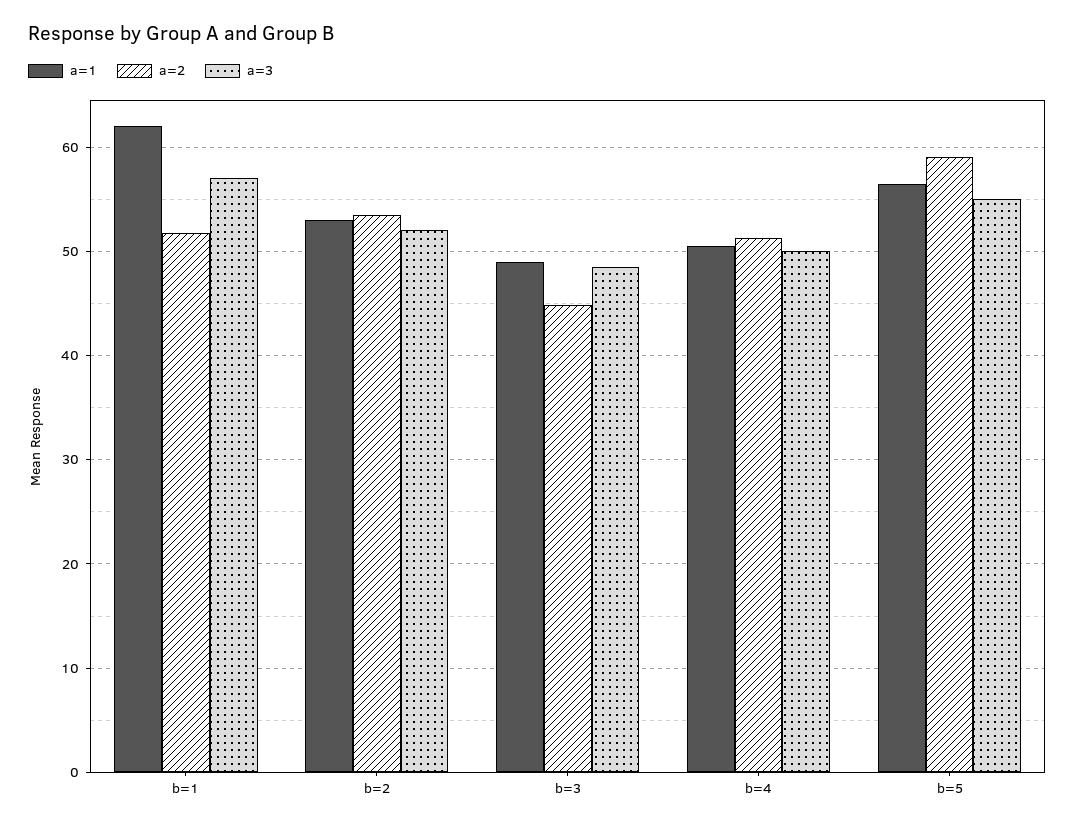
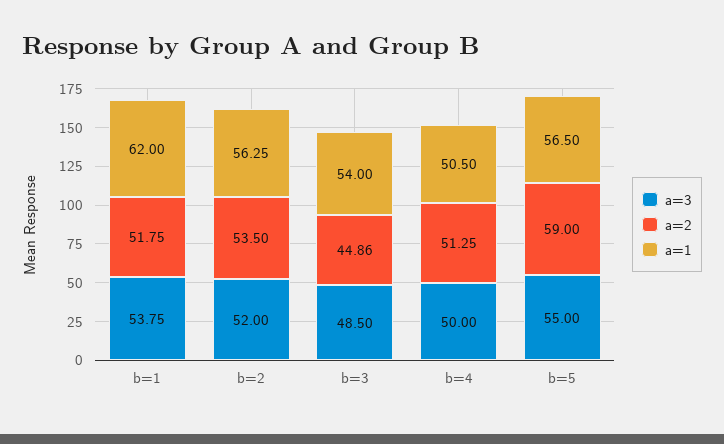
a=3, b=1: 57 -> 53.75
a=1, b=2: 53 -> 56.25
a=1, b=3: 49 -> 54

